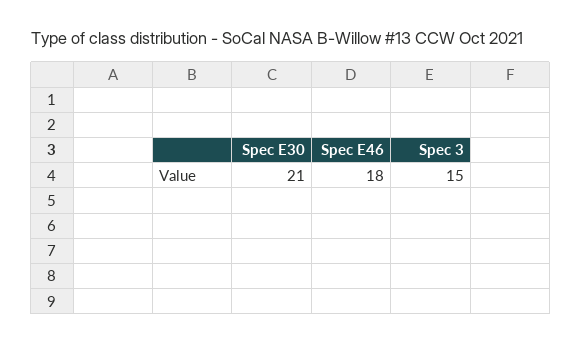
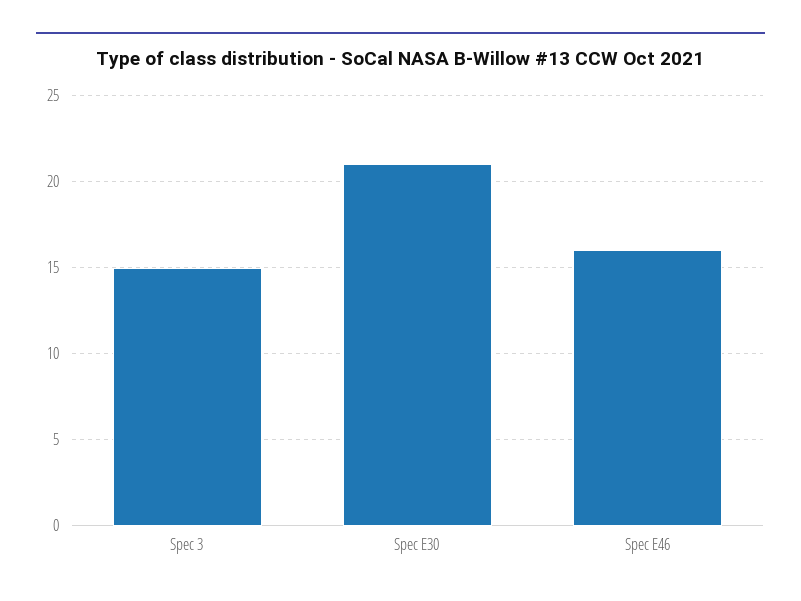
Spec E46: 18 -> 16

